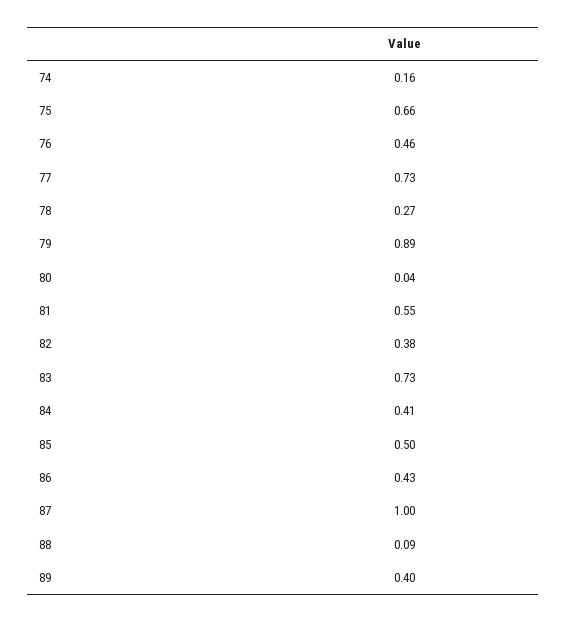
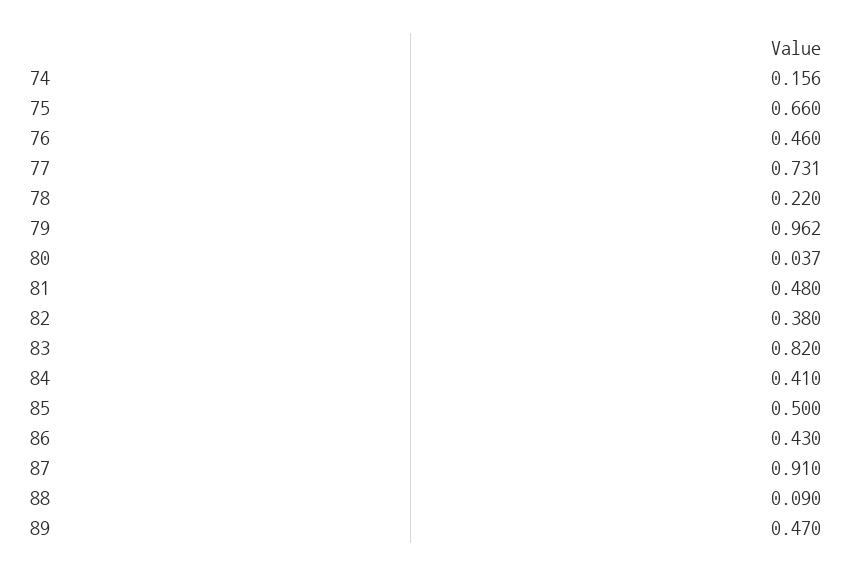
78: 0.27 -> 0.22
79: 0.89 -> 0.962
81: 0.55 -> 0.48
83: 0.73 -> 0.82
87: 1 -> 0.91
89: 0.4 -> 0.47

